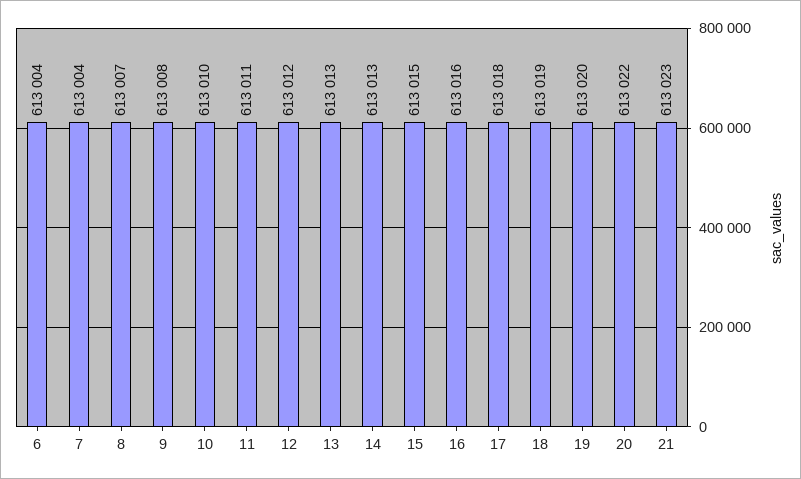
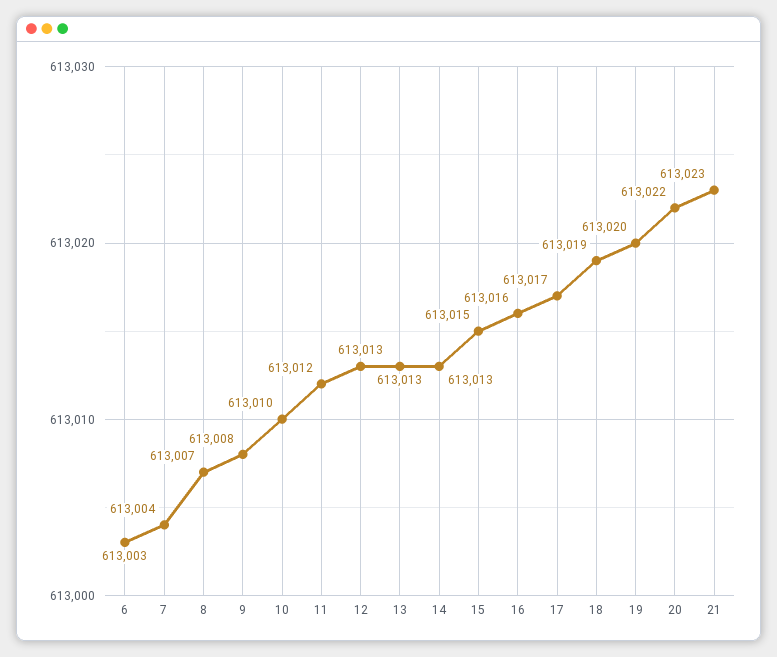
6: 613004 -> 613003
11: 613011 -> 613012
12: 613012 -> 613013
17: 613018 -> 613017

